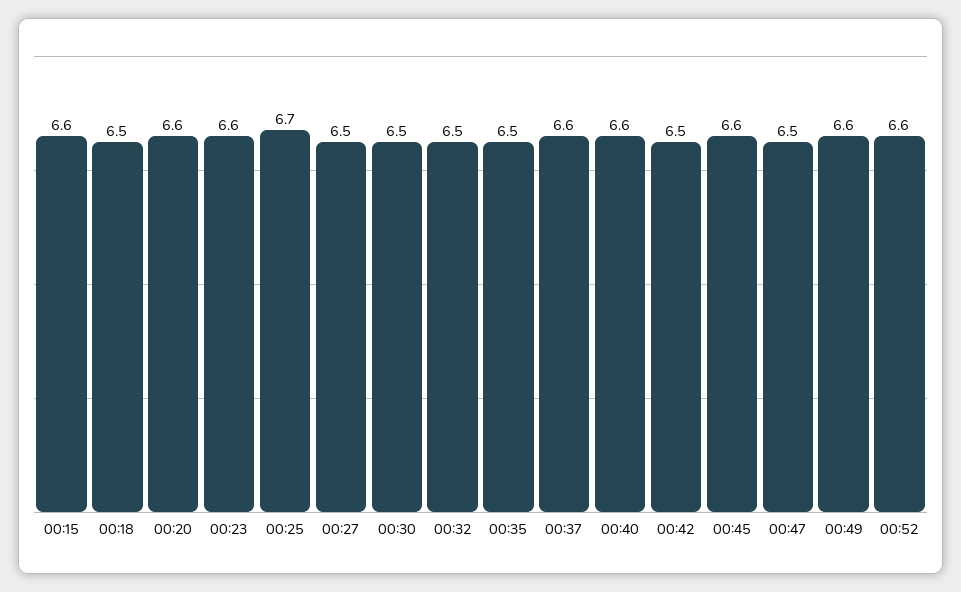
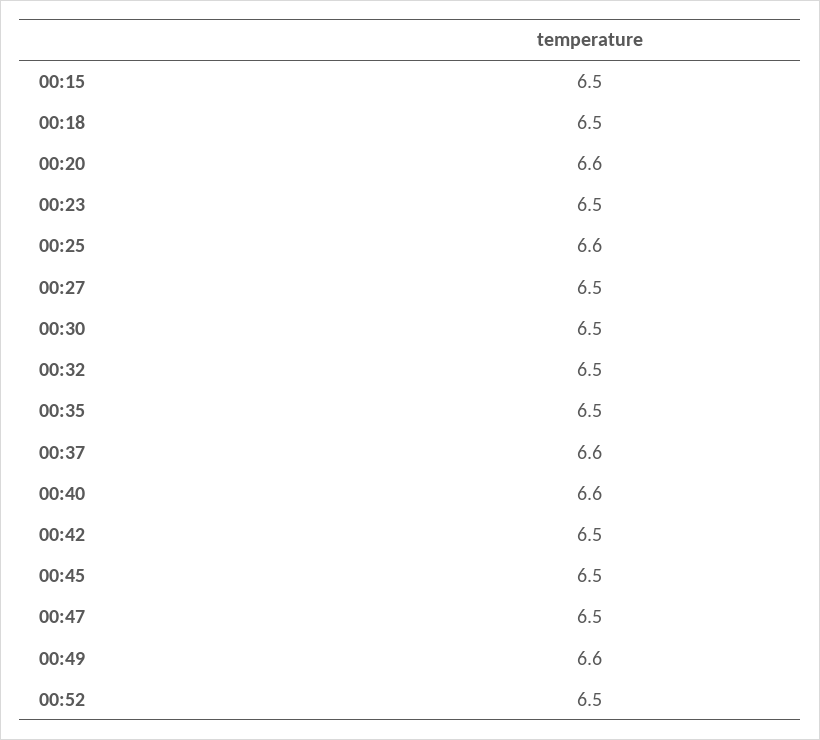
00:15: 6.6 -> 6.5
00:23: 6.6 -> 6.5
00:25: 6.7 -> 6.6
00:45: 6.6 -> 6.5
00:52: 6.6 -> 6.5

